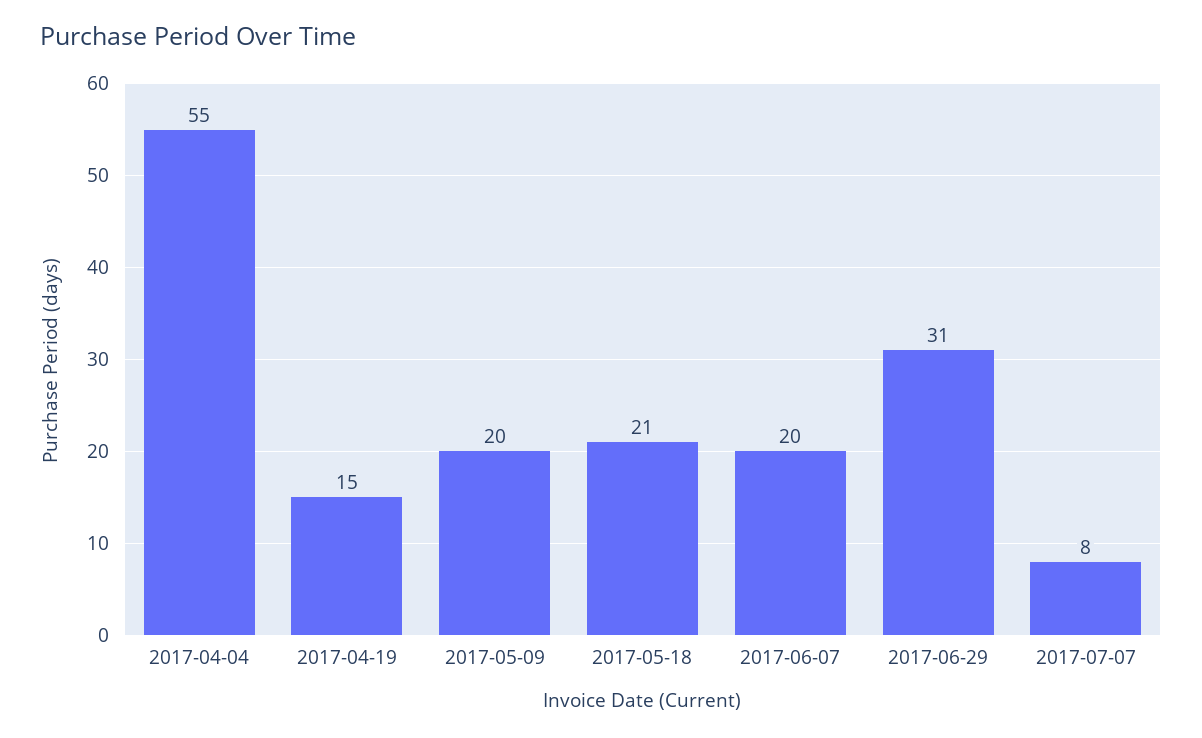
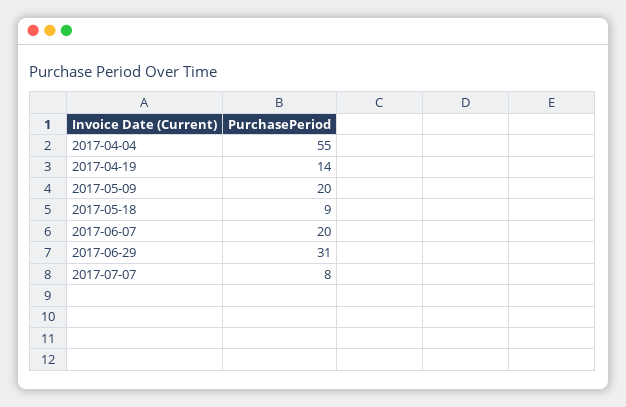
2017-04-19: 15 -> 14
2017-05-18: 21 -> 9

